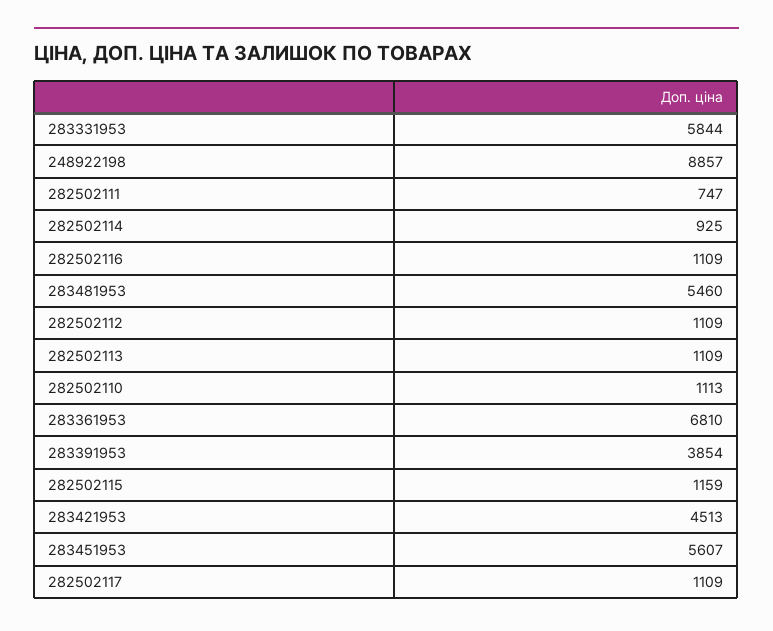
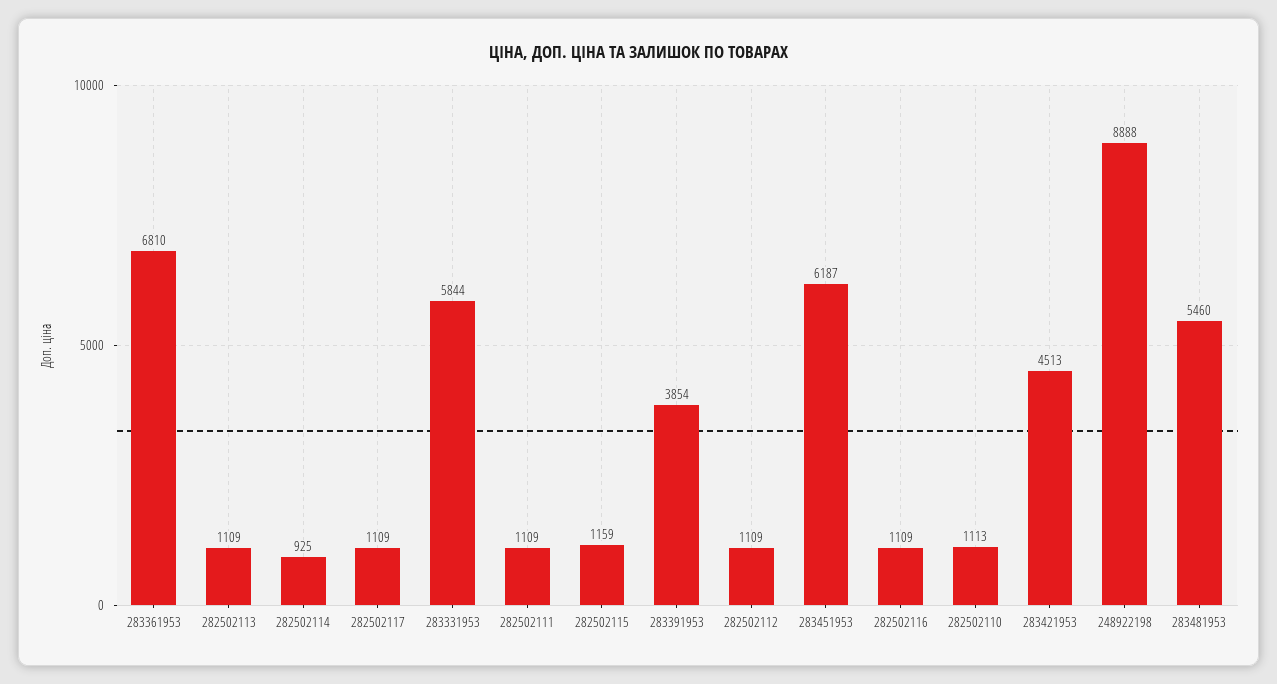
248922198: 8857 -> 8888
282502111: 747 -> 1109
283451953: 5607 -> 6187

